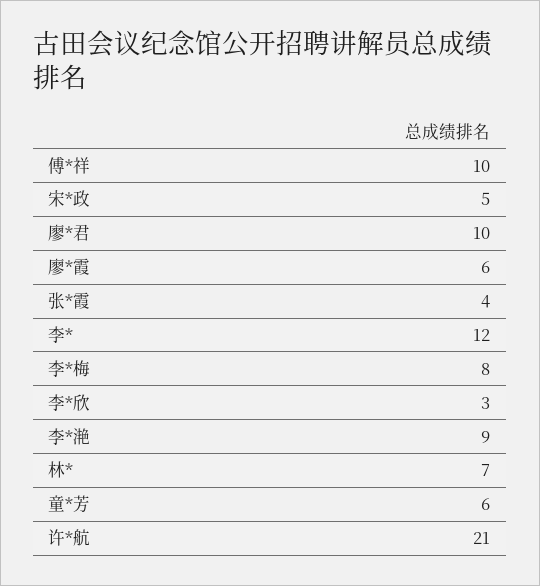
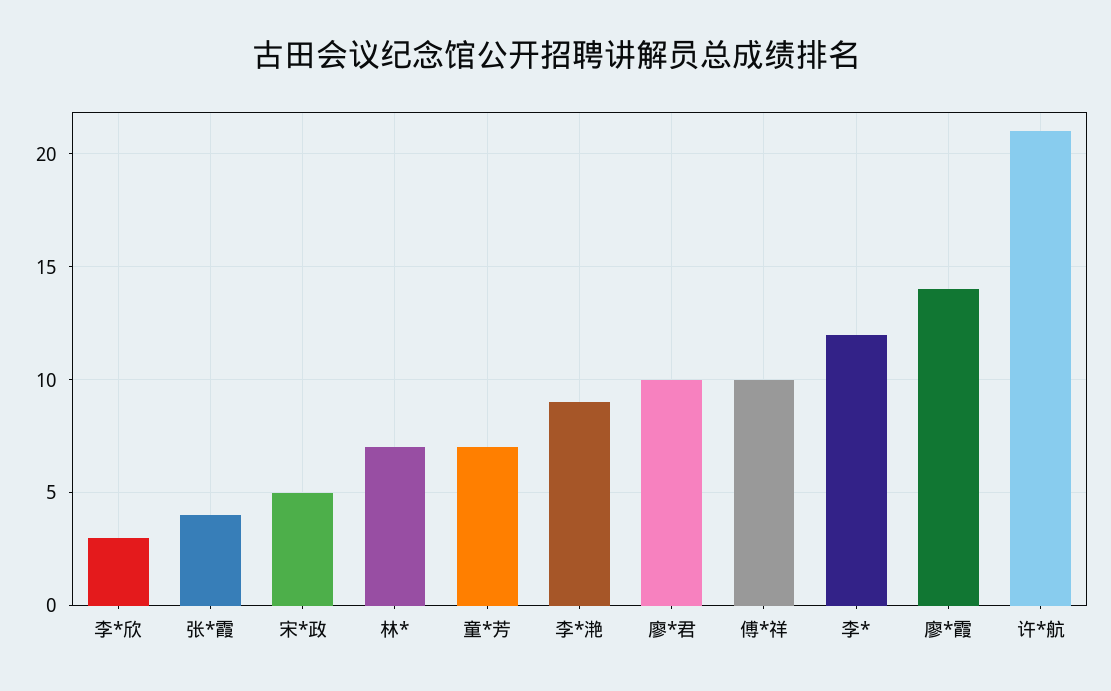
廖*霞: 6 -> 14
李*梅: 8 -> none
童*芳: 6 -> 7

